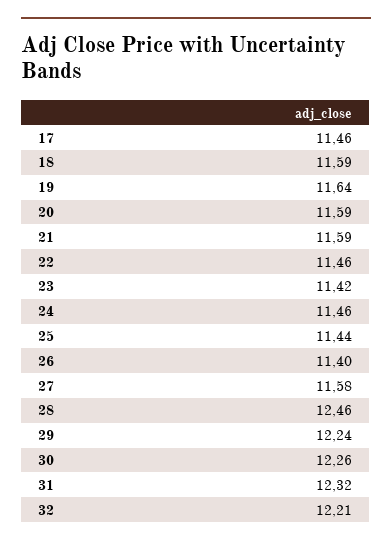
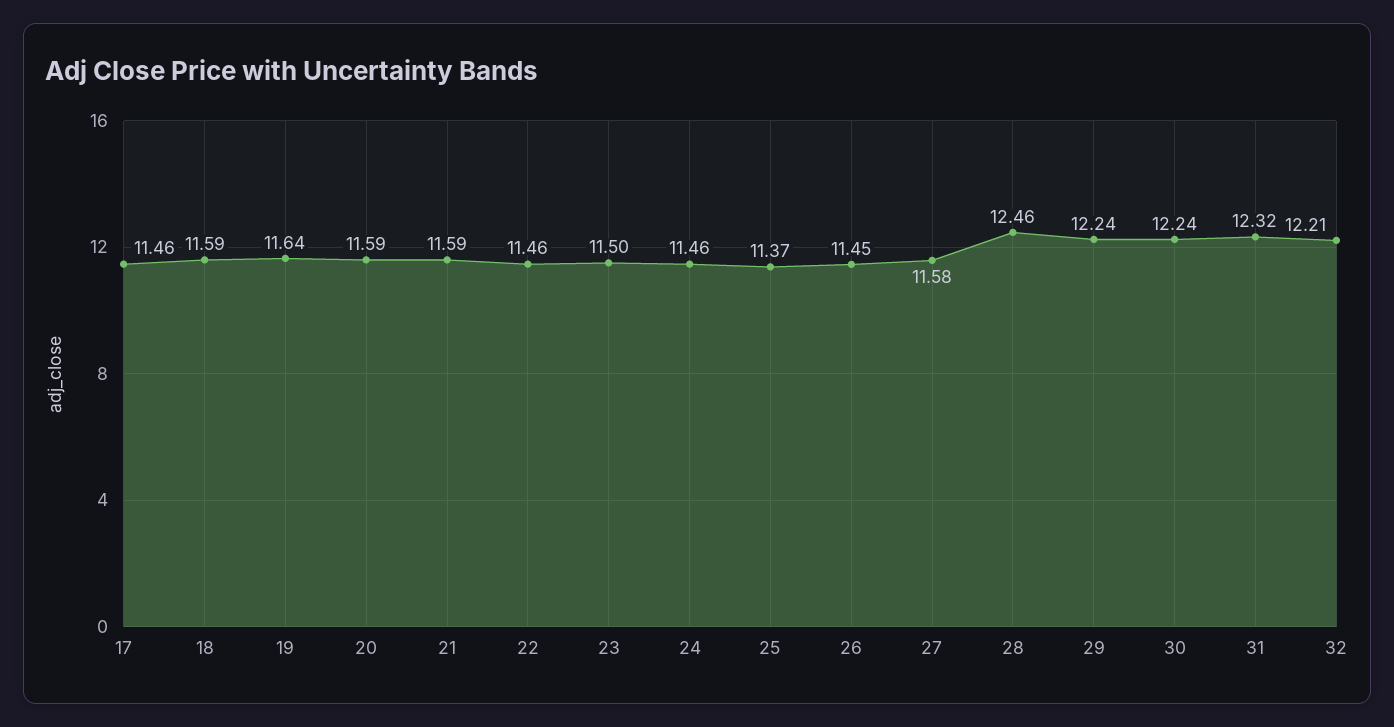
23: 11.42 -> 11.5
25: 11.44 -> 11.37
26: 11.4 -> 11.45
30: 12.26 -> 12.24

